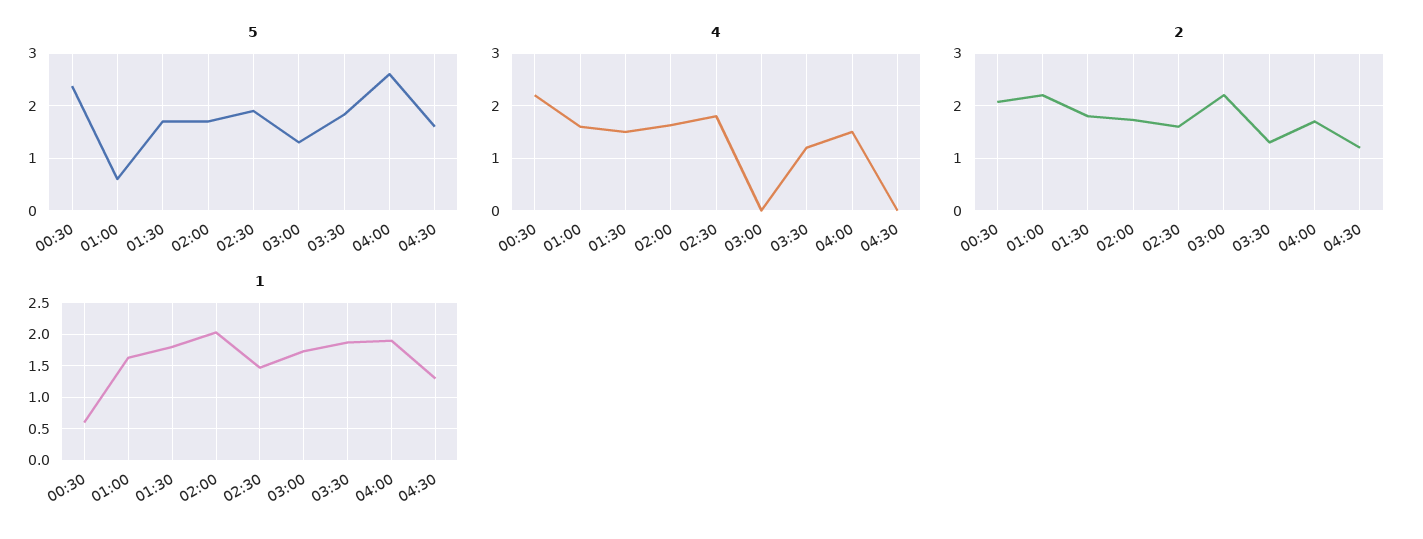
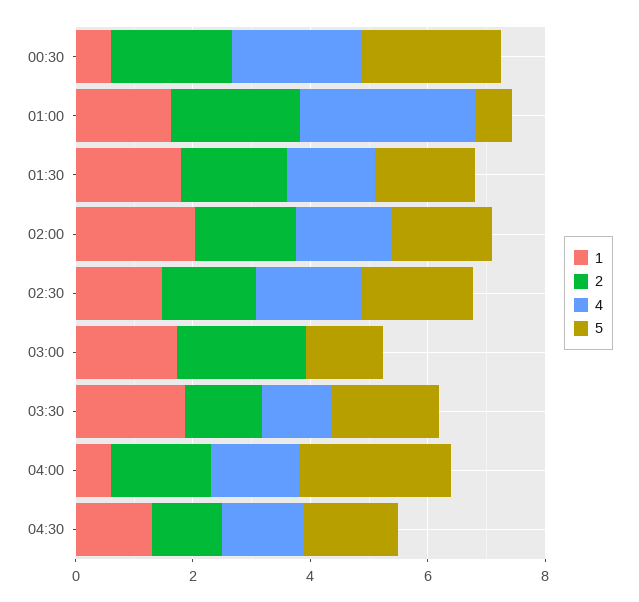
4, 01:00: 1.6 -> 3
4, 04:30: 0 -> 1.5
1, 04:00: 1.9 -> 0.5

